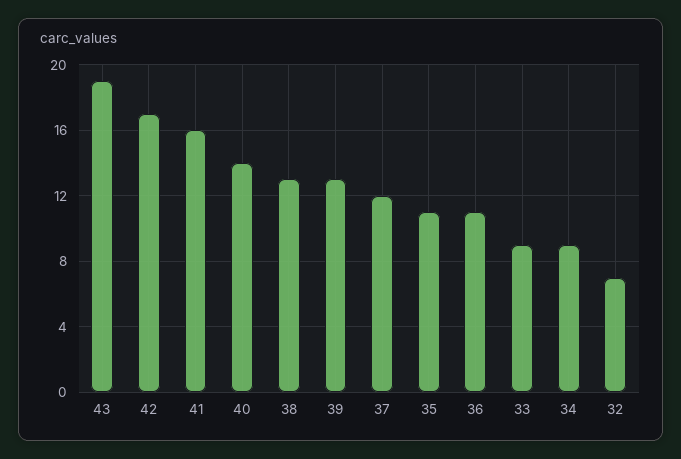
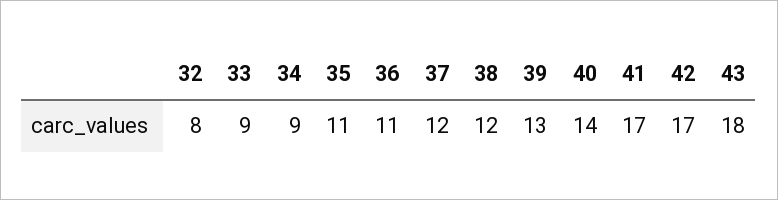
43: 19 -> 18
41: 16 -> 17
38: 13 -> 12
32: 7 -> 8

